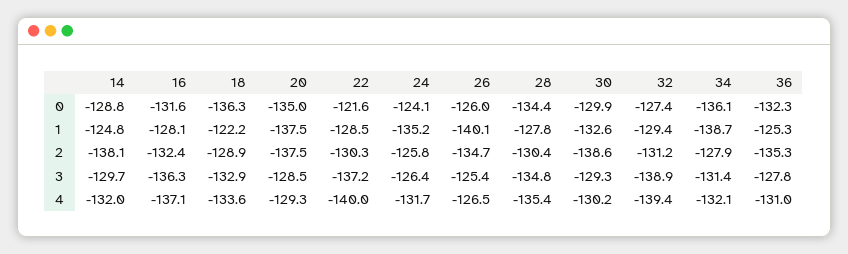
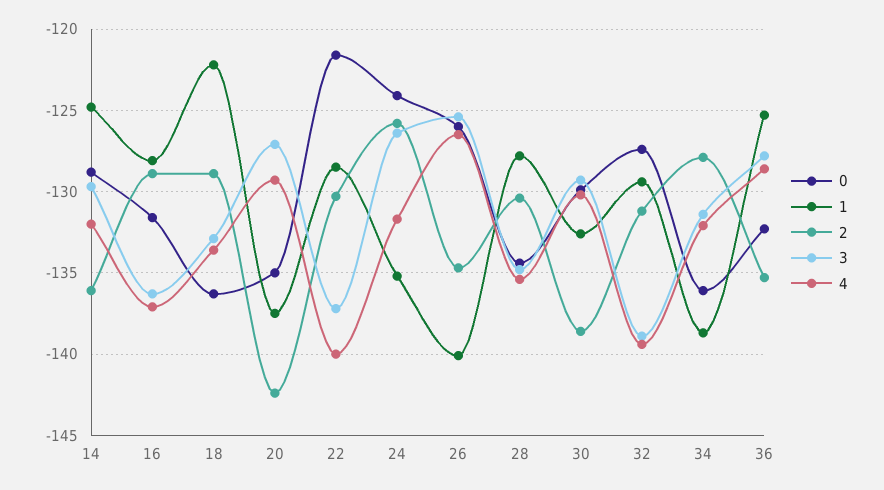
2, 14: -138.1 -> -136
2, 16: -132.4 -> -129
2, 20: -137.5 -> -142.5
3, 20: -128.5 -> -127
4, 36: -131 -> -128.5

